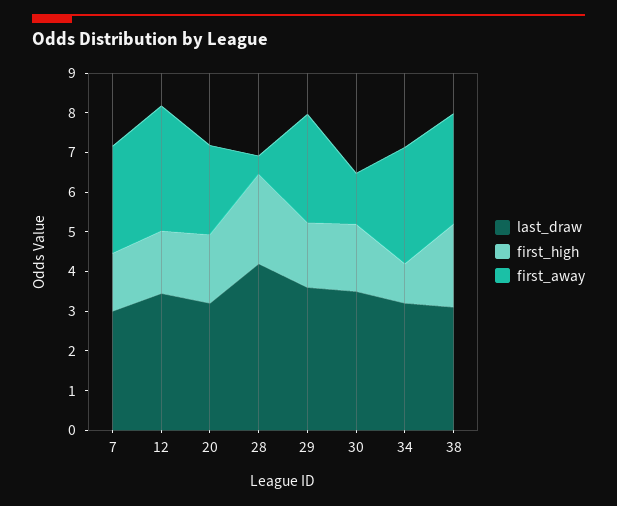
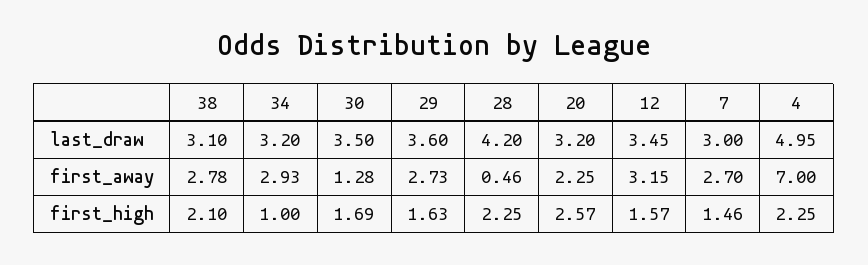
first_high, 20: 1.75 -> 2.57
last_draw, 4: none -> 4.95
first_away, 4: none -> 7
first_high, 4: none -> 2.25

